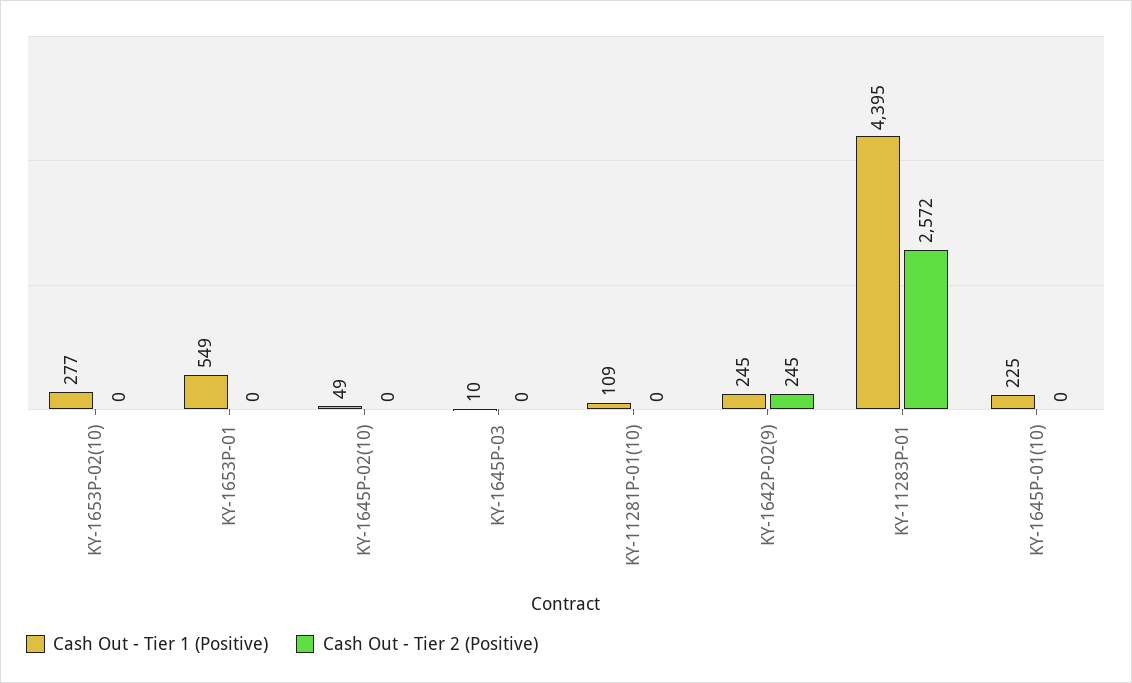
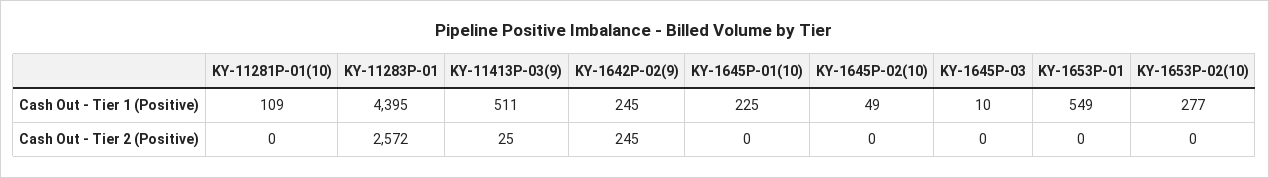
Cash Out - Tier 1 (Positive), KY-11413P-03(9): none -> 511
Cash Out - Tier 2 (Positive), KY-11413P-03(9): none -> 25

